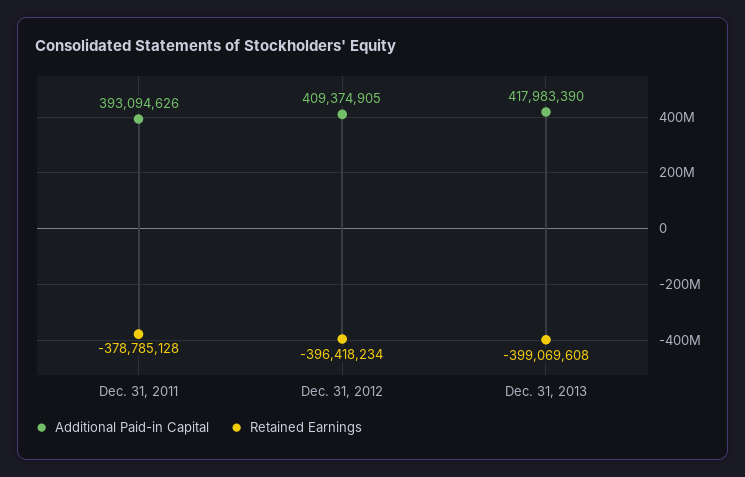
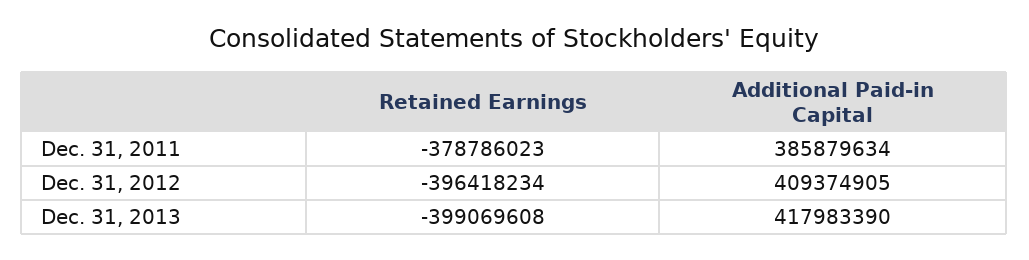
Additional Paid-in Capital, Dec. 31, 2011: 393094626 -> 385879634
Retained Earnings, Dec. 31, 2011: -378785128 -> -378786023

